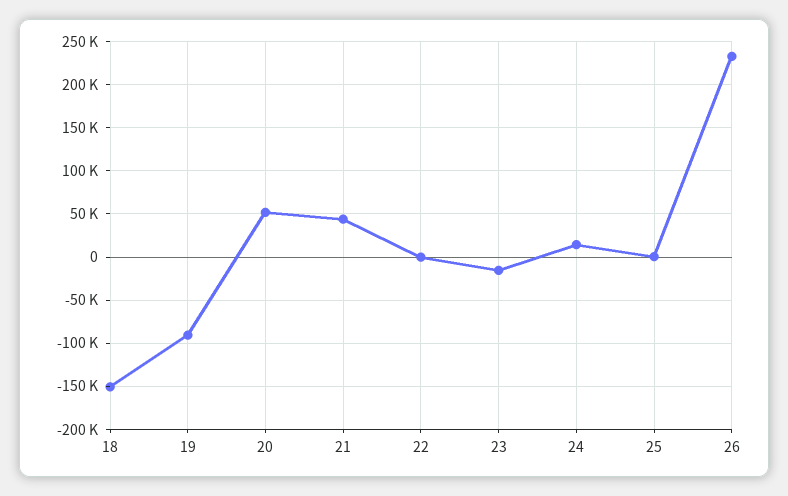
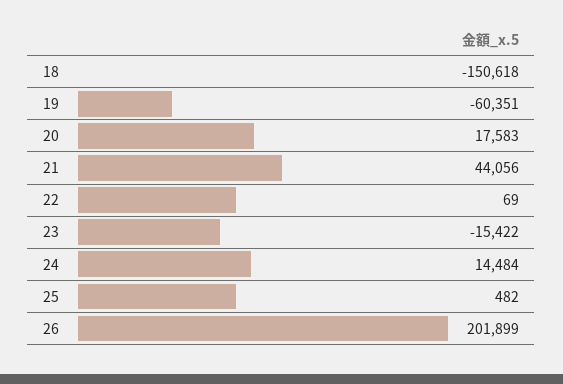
19: -90000 -> -60351
20: 50000 -> 17583
26: 230000 -> 201899

